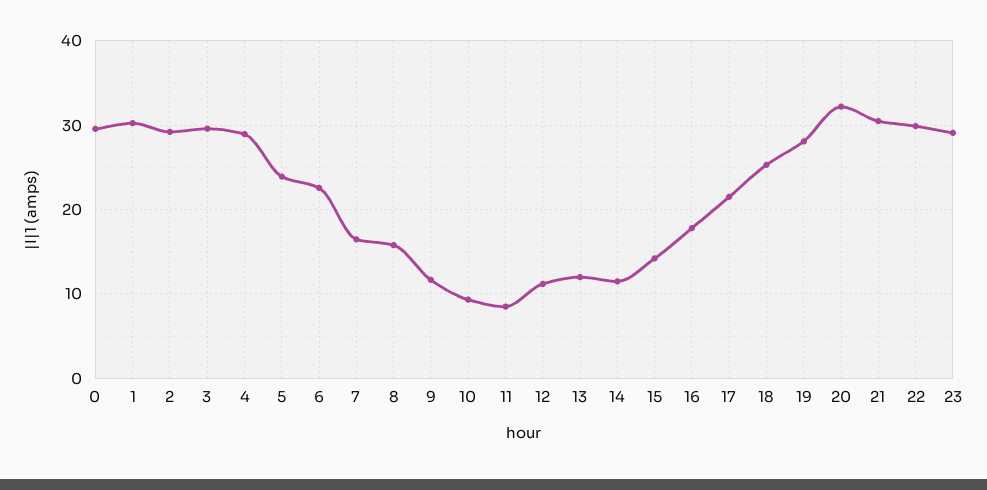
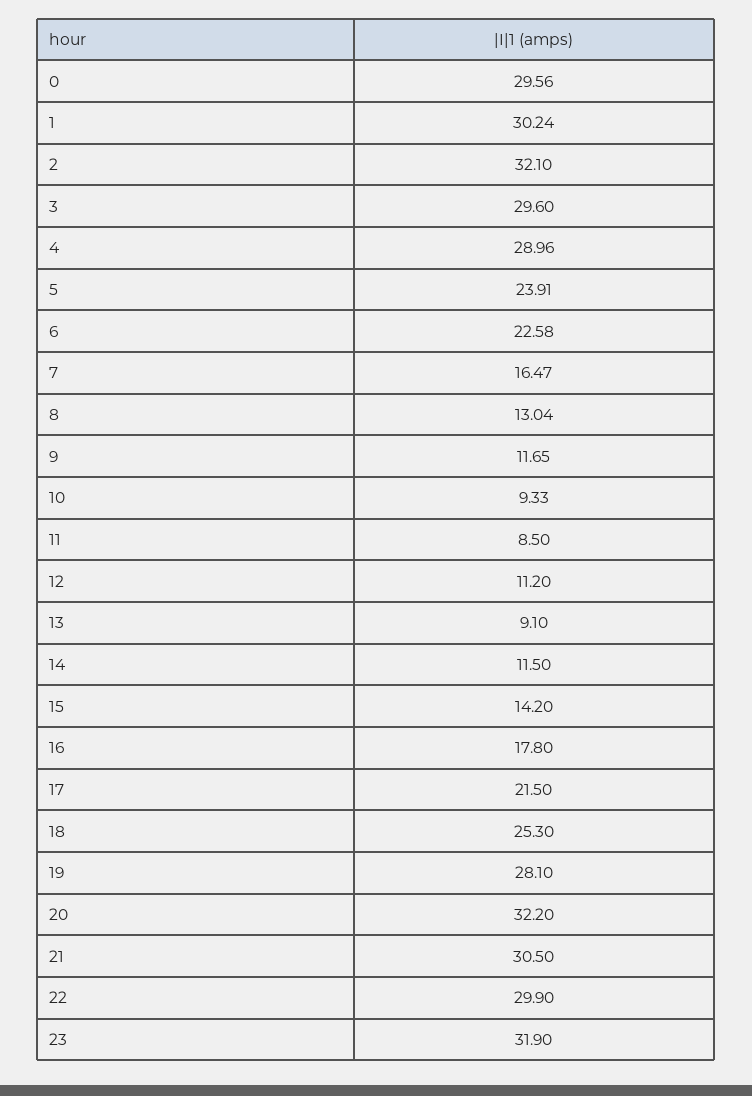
2: 29 -> 32.1
8: 16 -> 13.04
13: 12 -> 9.1
23: 29 -> 31.9

